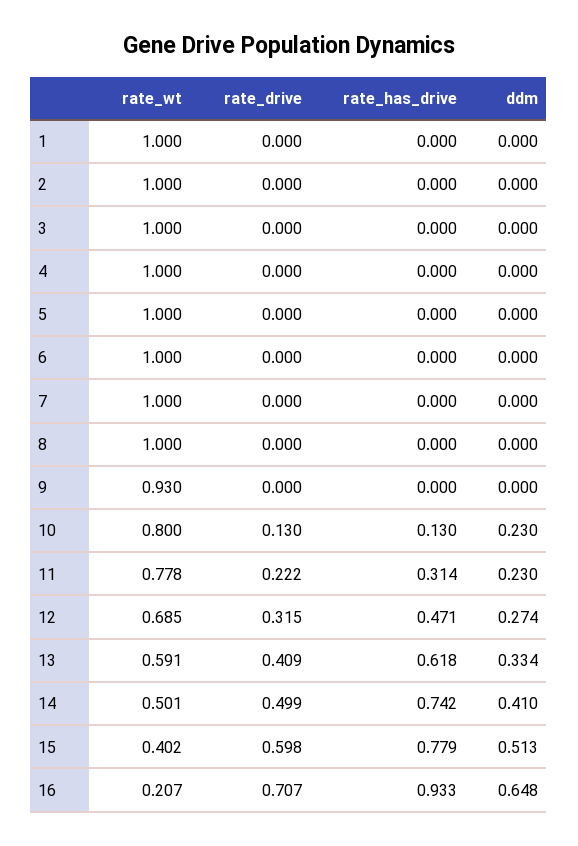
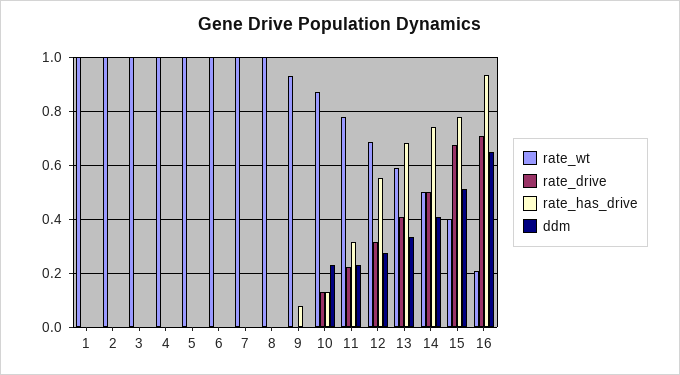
rate_has_drive, 9: 0 -> 0.075
rate_wt, 10: 0.8 -> 0.875
rate_has_drive, 12: 0.471 -> 0.55
rate_has_drive, 13: 0.618 -> 0.675
rate_drive, 15: 0.598 -> 0.675

